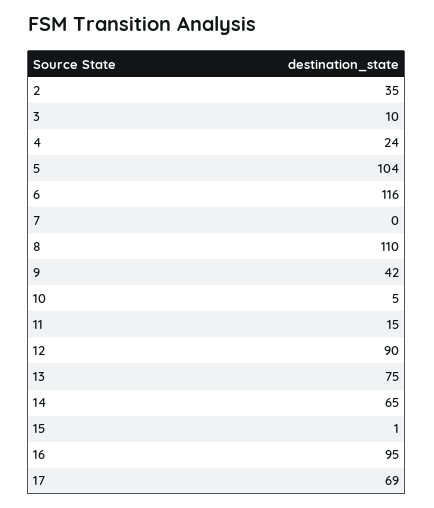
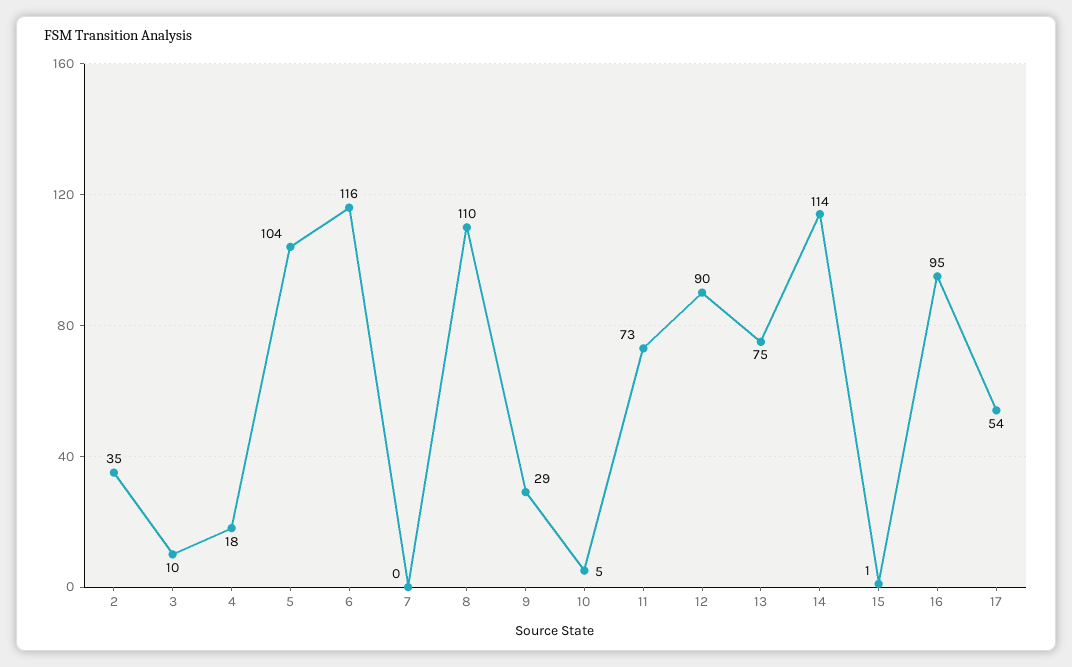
4: 24 -> 18
9: 42 -> 29
11: 15 -> 73
14: 65 -> 114
17: 69 -> 54

